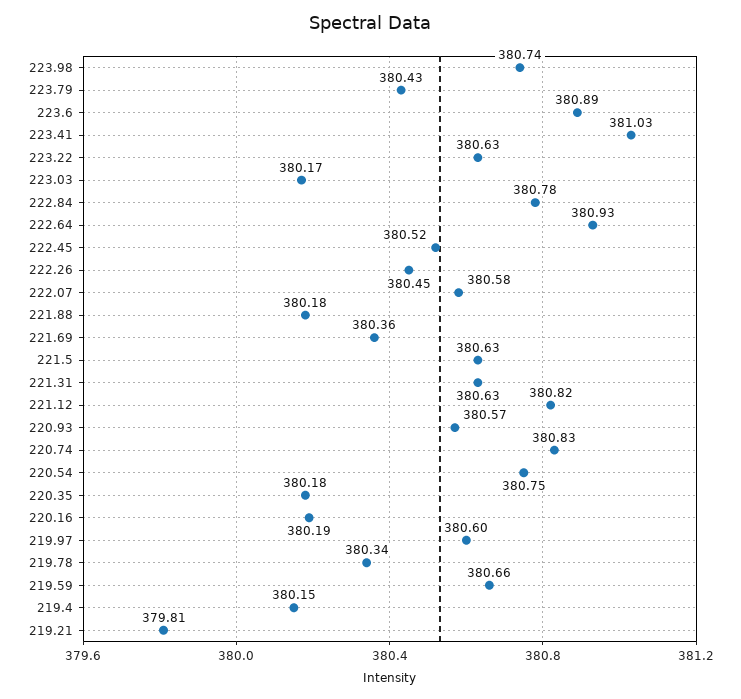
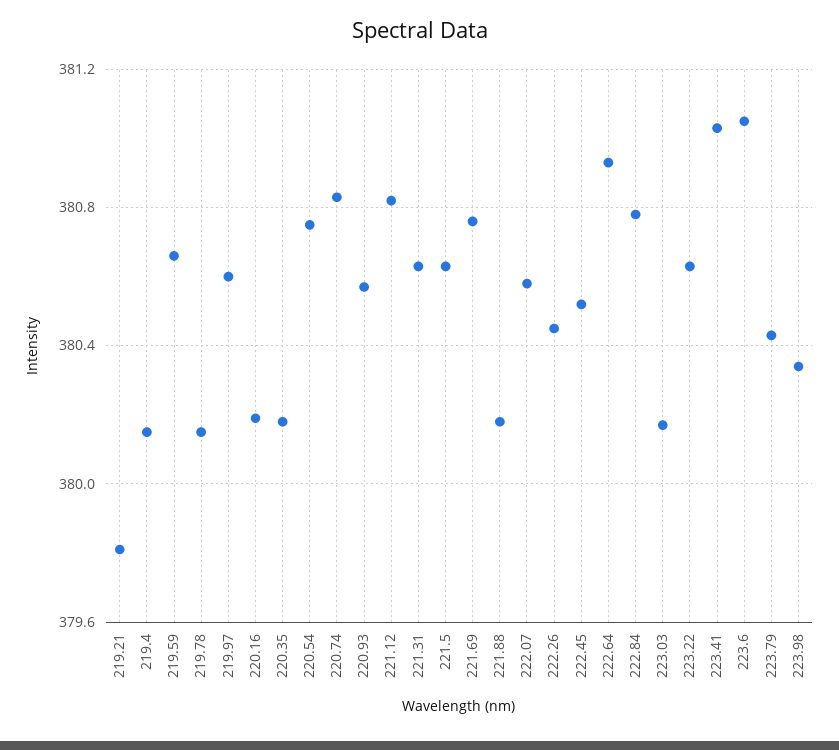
223.98: 380.74 -> 380.35
223.6: 380.89 -> 381.05
221.69: 380.36 -> 380.75
219.78: 380.34 -> 380.15

